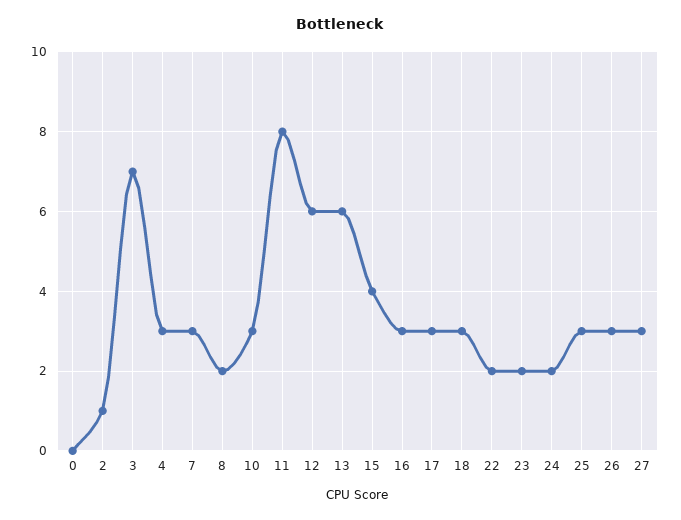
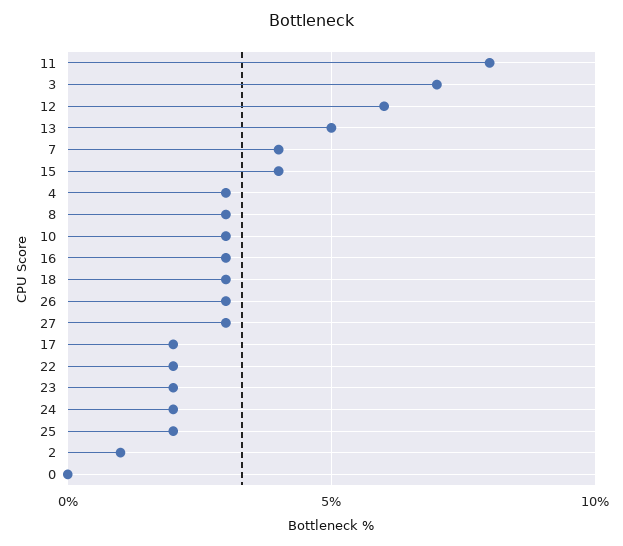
7: 3 -> 4
8: 2 -> 3
13: 6 -> 5
17: 3 -> 2
25: 3 -> 2

